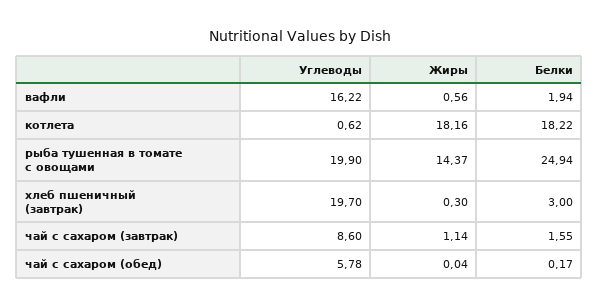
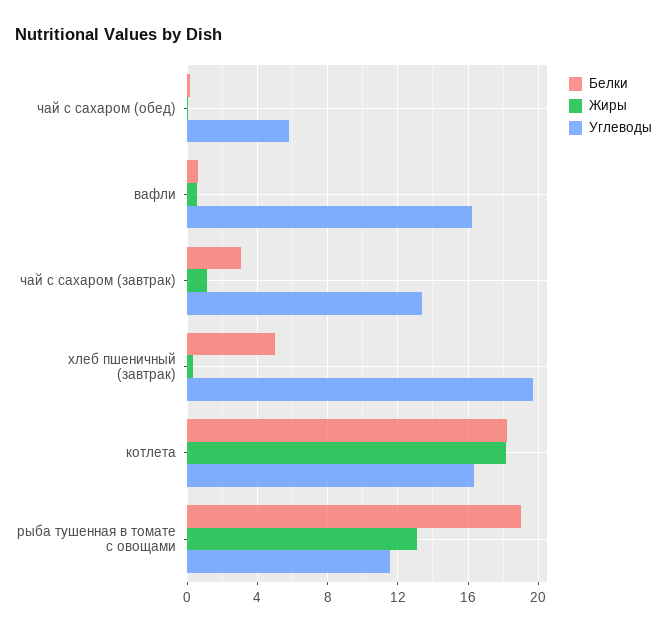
Белки, вафли: 1.94 -> 0.5
Углеводы, котлета: 0.62 -> 16.5
Углеводы, рыба тушенная в томате с овощами: 19.9 -> 11.5
Жиры, рыба тушенная в томате с овощами: 14.37 -> 13
Белки, рыба тушенная в томате с овощами: 24.94 -> 19
Белки, хлеб пшеничный (завтрак): 3 -> 5
Углеводы, чай с сахаром (завтрак): 8.6 -> 13.5
Белки, чай с сахаром (завтрак): 1.55 -> 3

